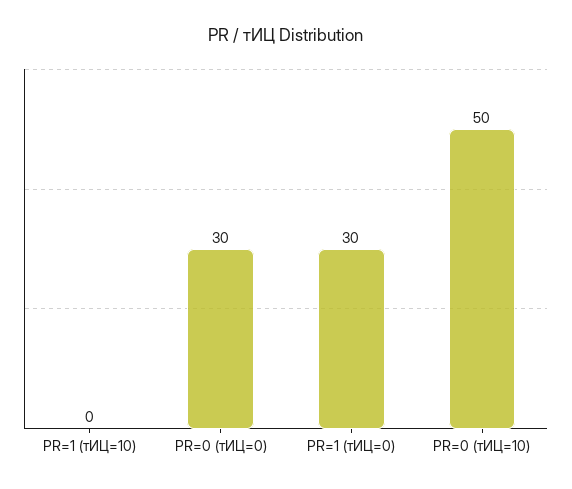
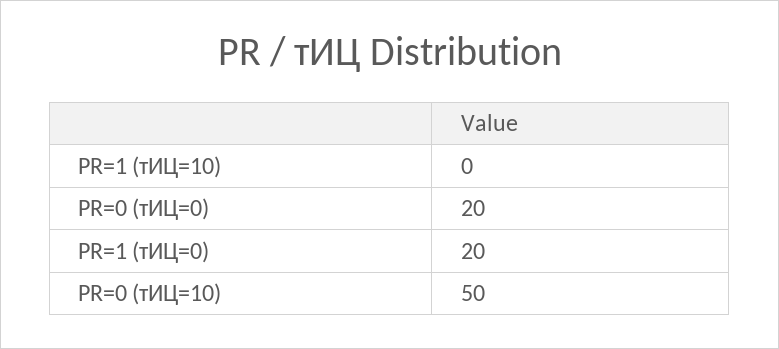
PR=0 (тИЦ=0): 30 -> 20
PR=1 (тИЦ=0): 30 -> 20

